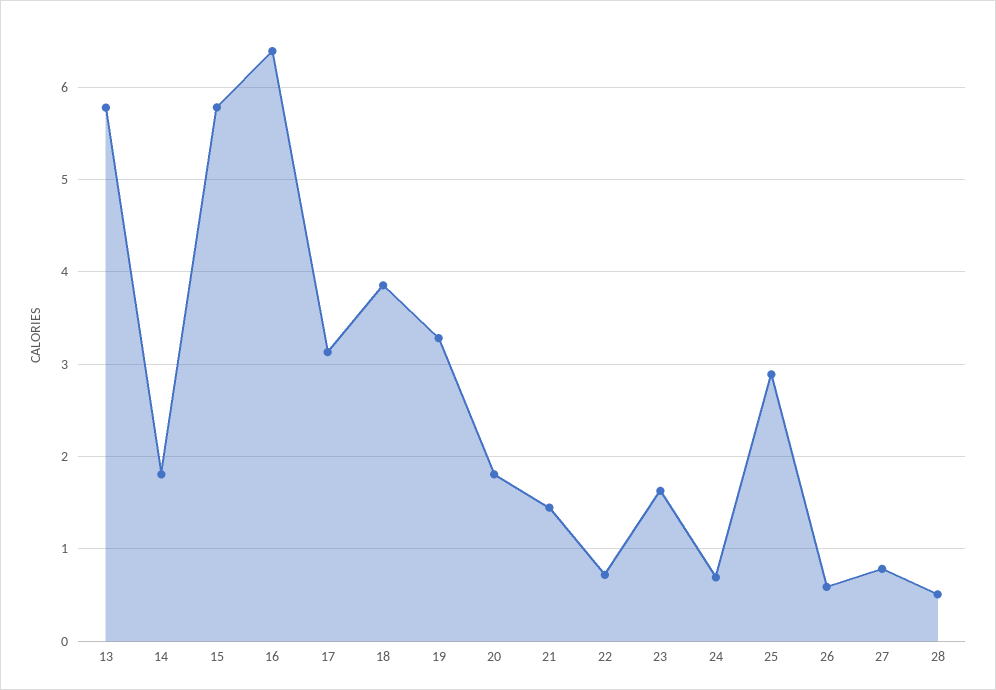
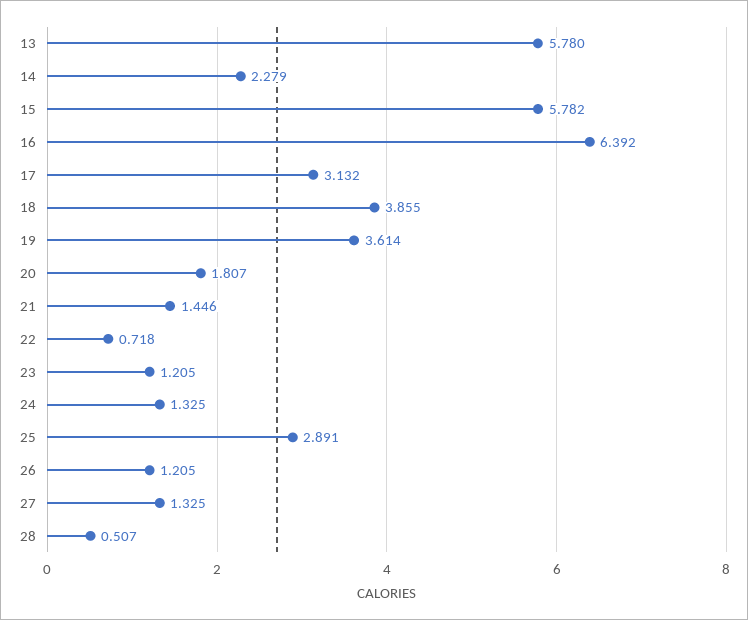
14: 1.8 -> 2.279
19: 3.3 -> 3.614
23: 1.6 -> 1.205
24: 0.7 -> 1.325
26: 0.6 -> 1.205
27: 0.8 -> 1.325

